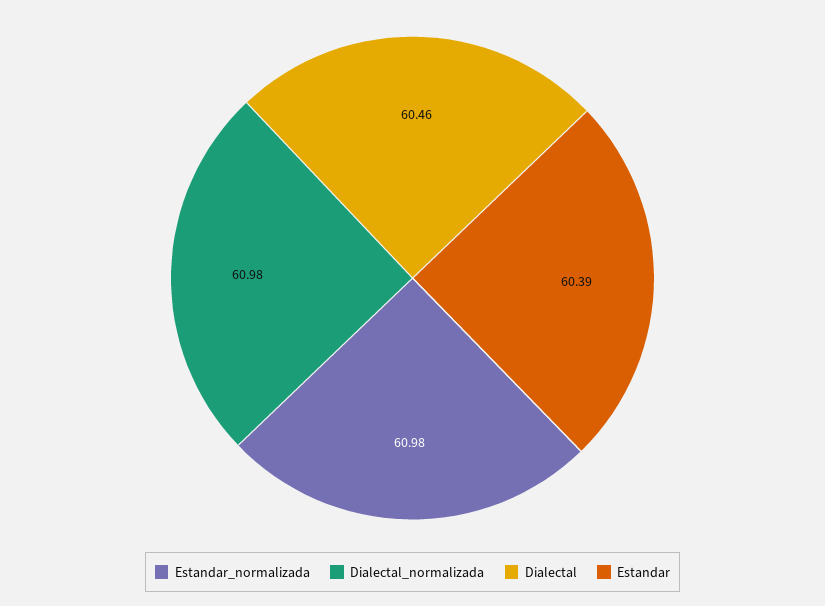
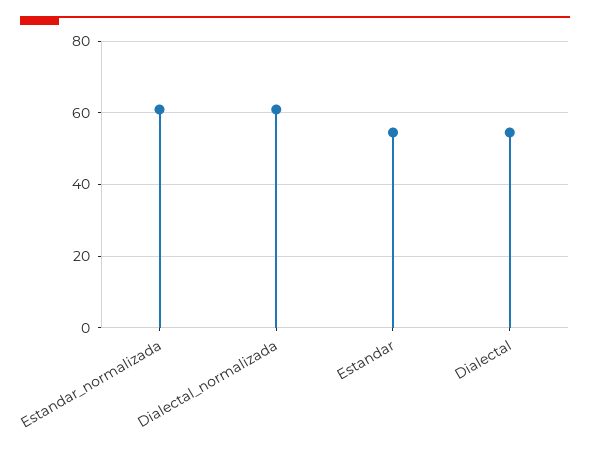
Dialectal: 60.46 -> 54
Estandar: 60.39 -> 54

